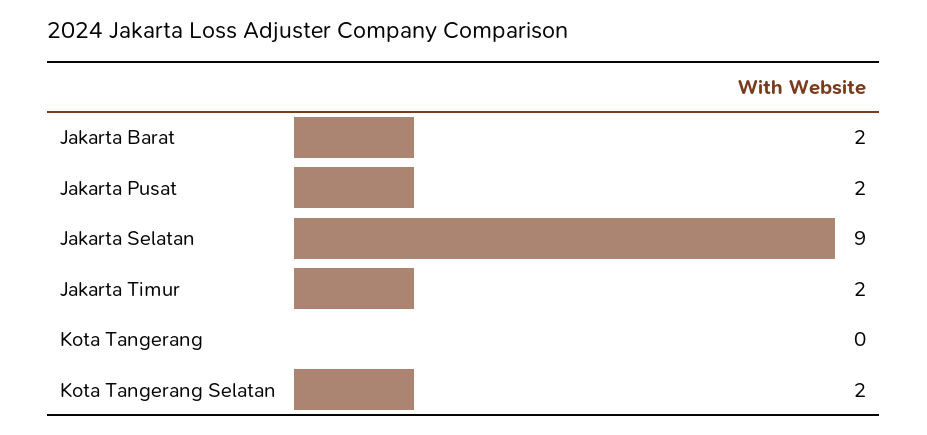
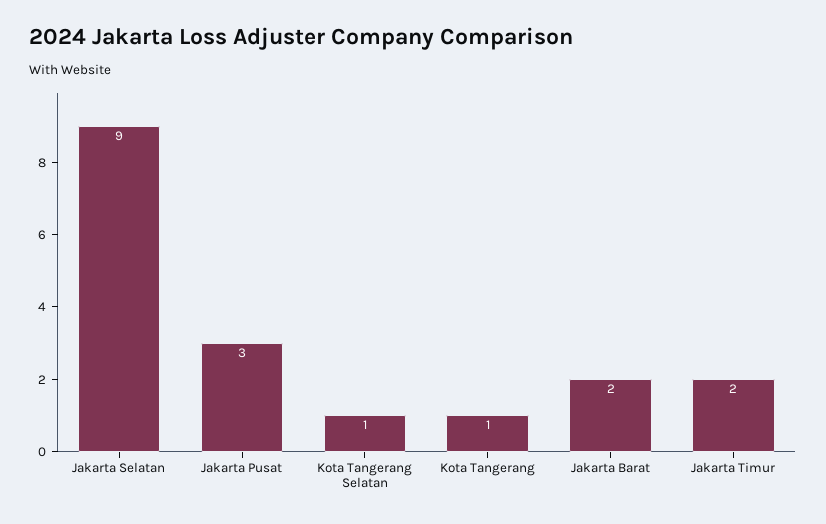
Jakarta Pusat: 2 -> 3
Kota Tangerang: 0 -> 1
Kota Tangerang Selatan: 2 -> 1

